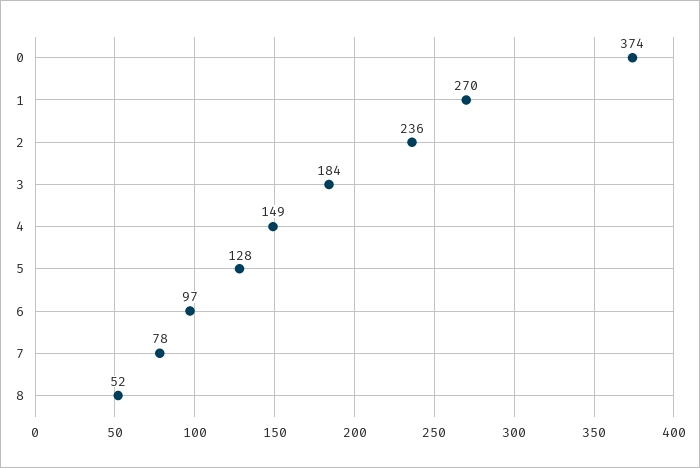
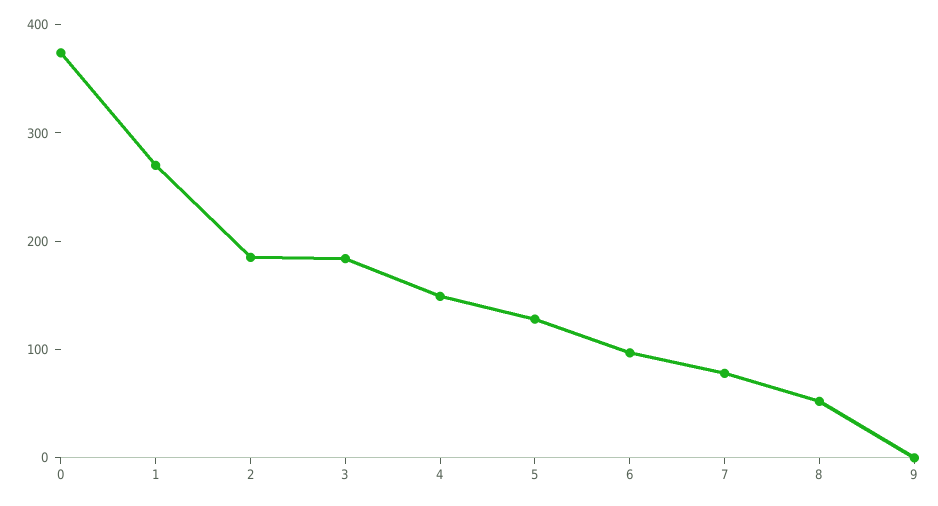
2: 236 -> 180
9: none -> 0

